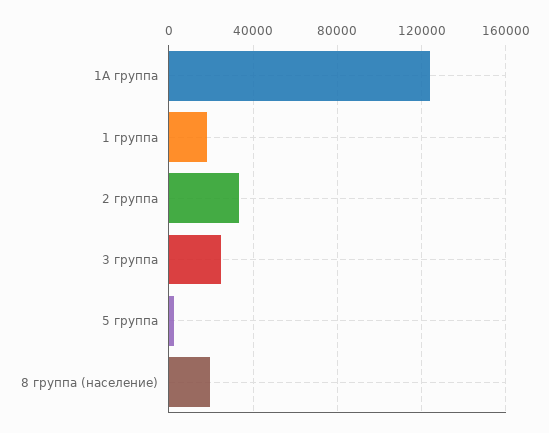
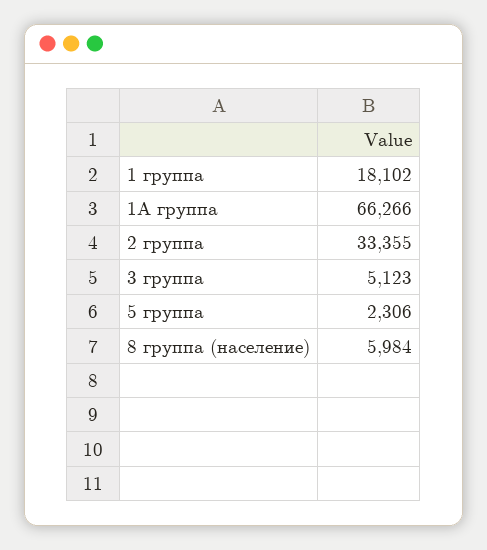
1А группа: 125000 -> 66266
3 группа: 25000 -> 5123
8 группа (население): 20000 -> 5984

